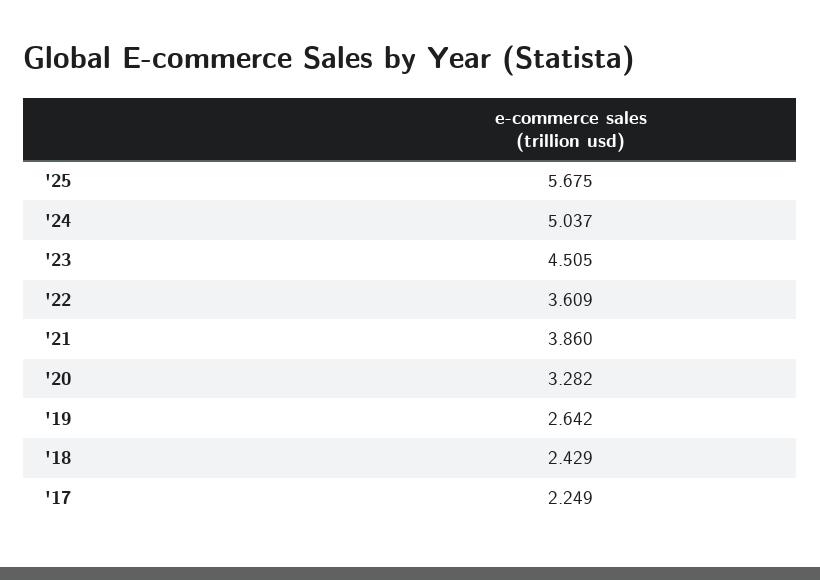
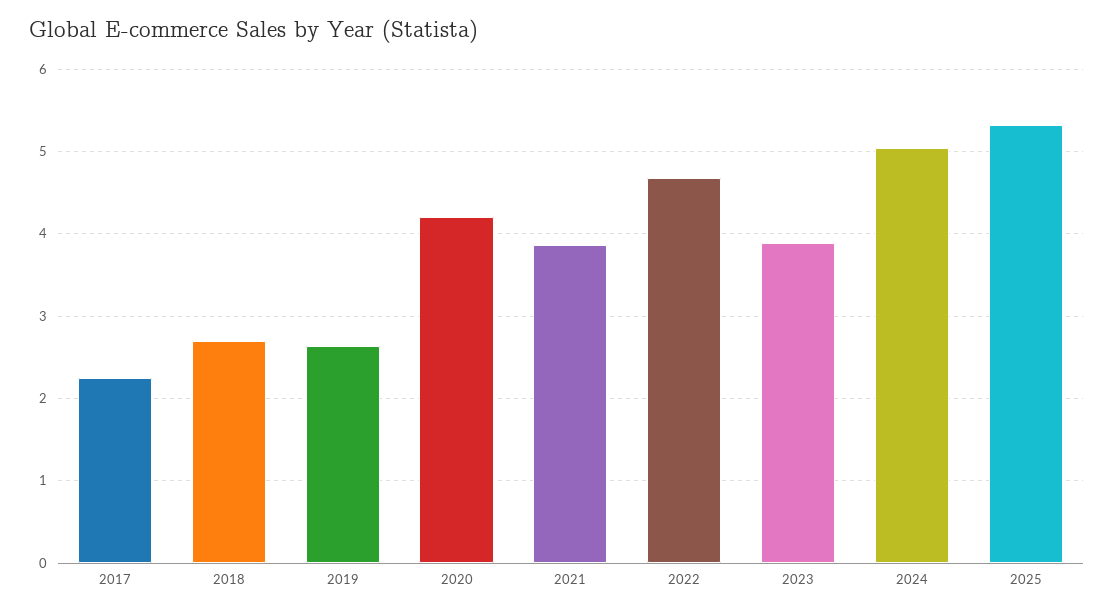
'25: 5.675 -> 5.3
'23: 4.505 -> 3.9
'22: 3.609 -> 4.7
'20: 3.282 -> 4.2
'18: 2.429 -> 2.7

